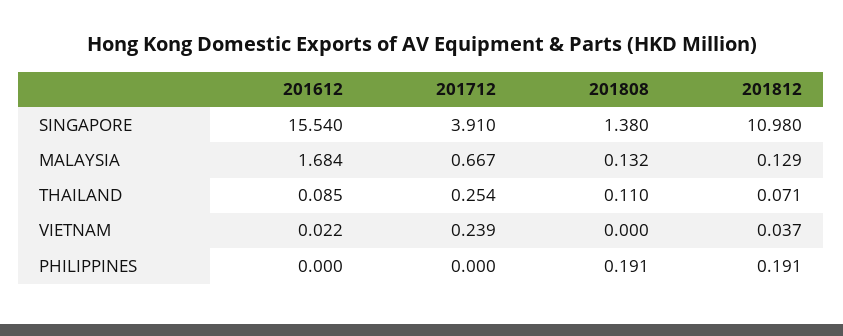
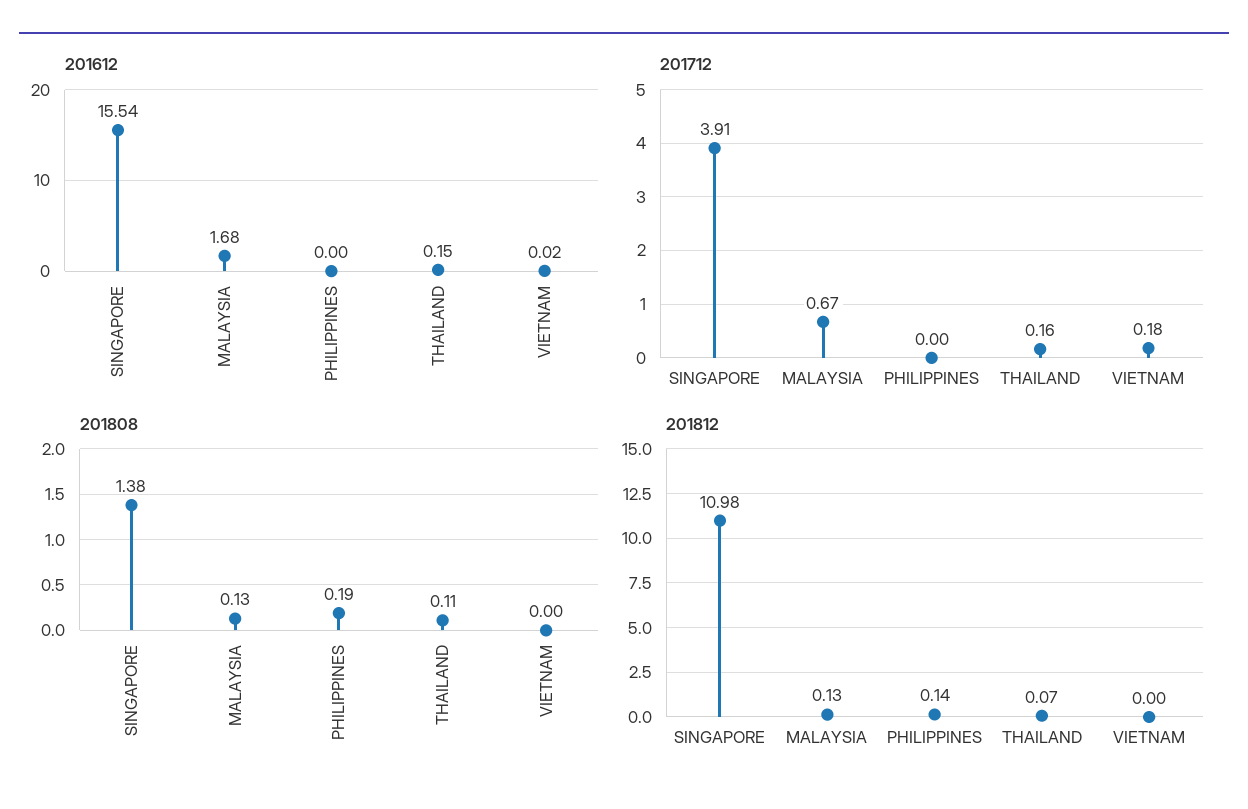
201612, THAILAND: 0.085 -> 0.15
201712, THAILAND: 0.254 -> 0.16
201712, VIETNAM: 0.239 -> 0.18
201812, VIETNAM: 0.037 -> 0
201812, PHILIPPINES: 0.191 -> 0.14

